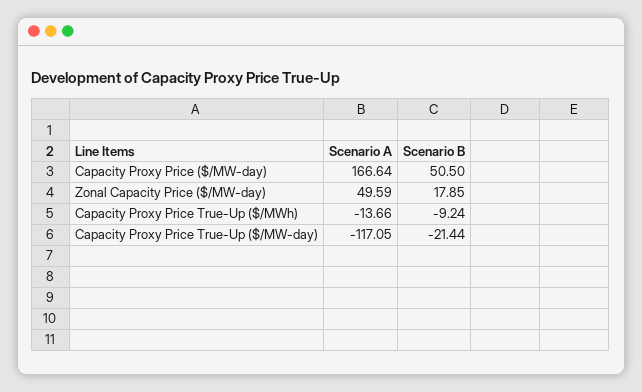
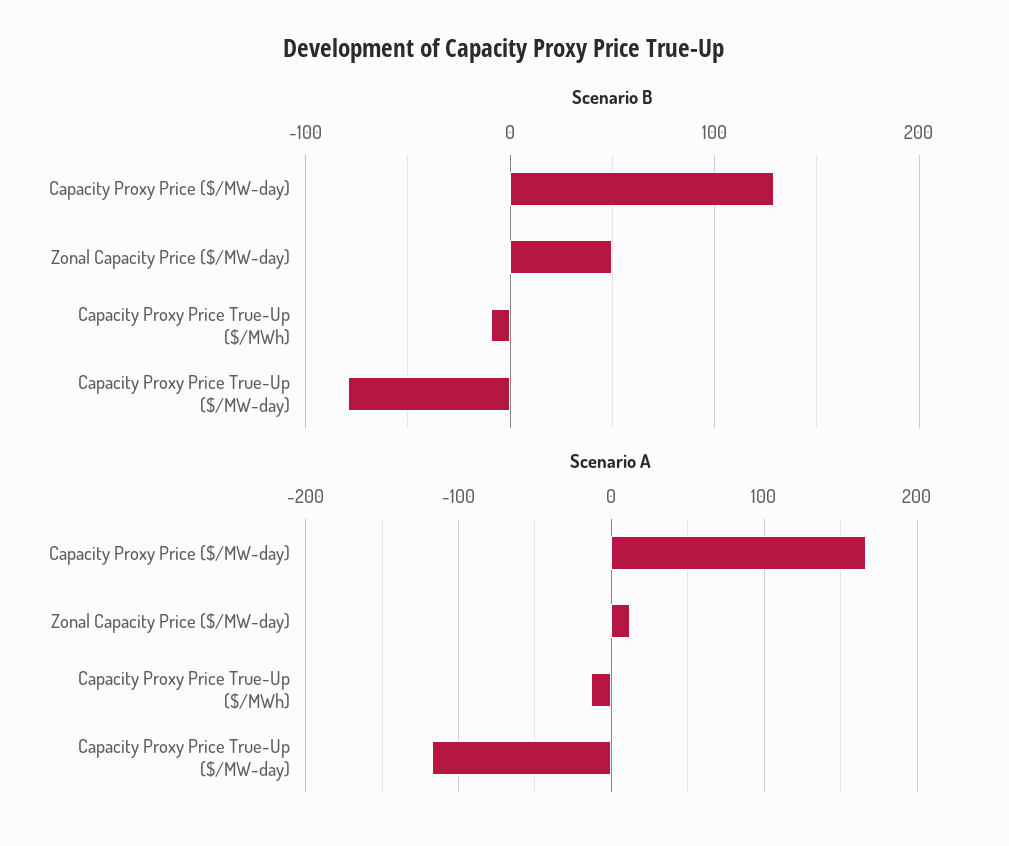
Scenario B, Capacity Proxy Price ($/MW-day): 50.5 -> 130
Scenario A, Zonal Capacity Price ($/MW-day): 49.59 -> 10
Scenario B, Zonal Capacity Price ($/MW-day): 17.85 -> 50
Scenario B, Capacity Proxy Price True-Up ($/MW-day): -21.44 -> -80

